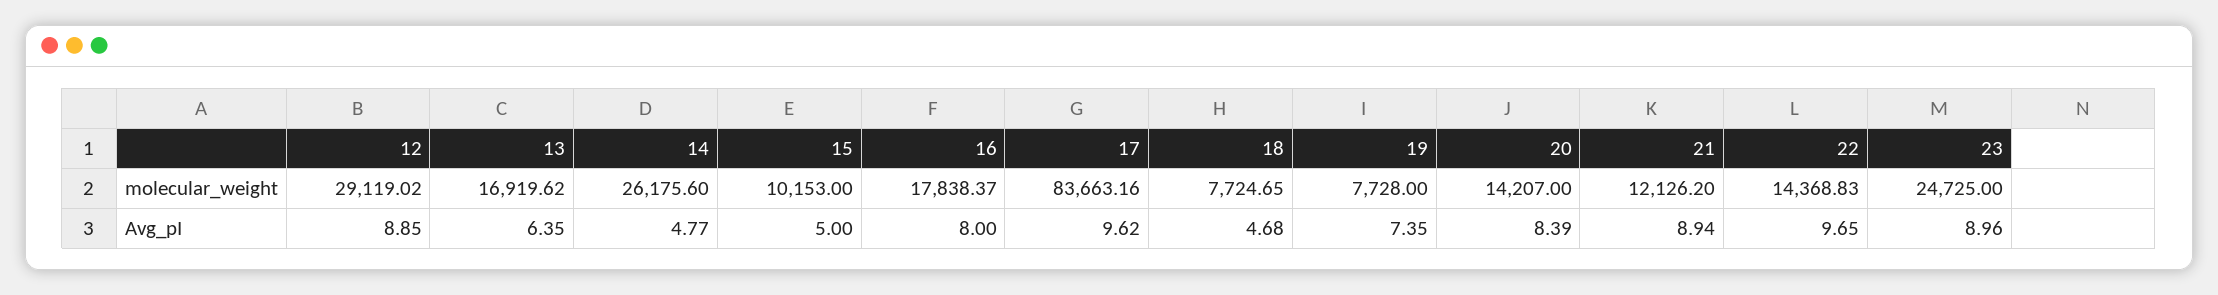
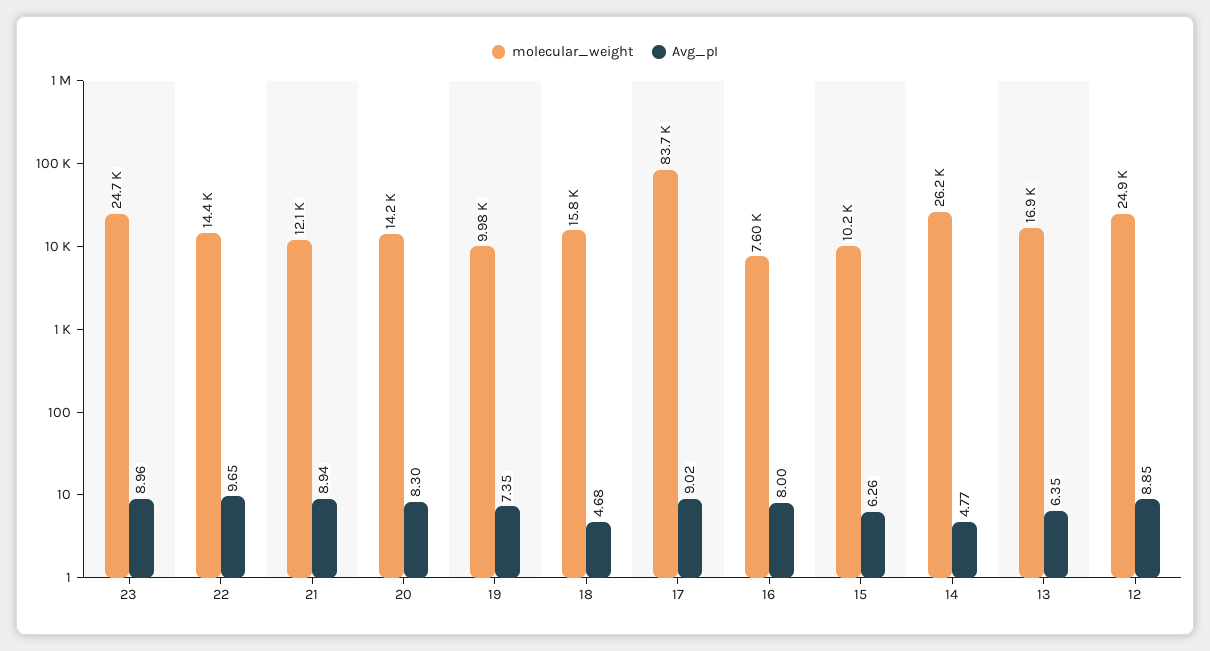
molecular_weight, 12: 29119.02 -> 24900
molecular_weight, 16: 17838.37 -> 7600
molecular_weight, 18: 7724.65 -> 15800
molecular_weight, 19: 7728 -> 9980
Avg_pI, 15: 5 -> 6.26
Avg_pI, 17: 9.62 -> 9.02
Avg_pI, 20: 8.39 -> 8.3

